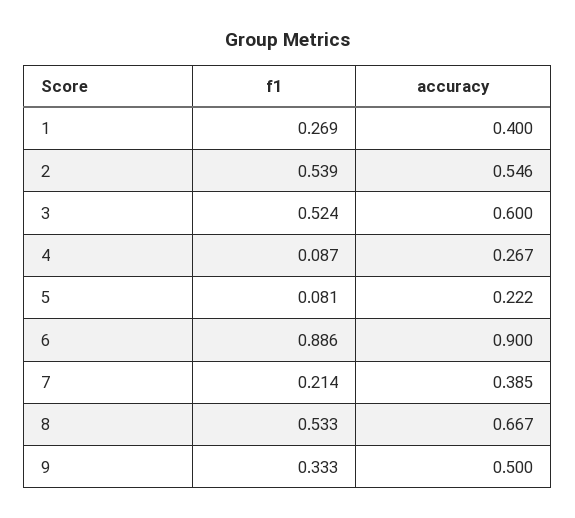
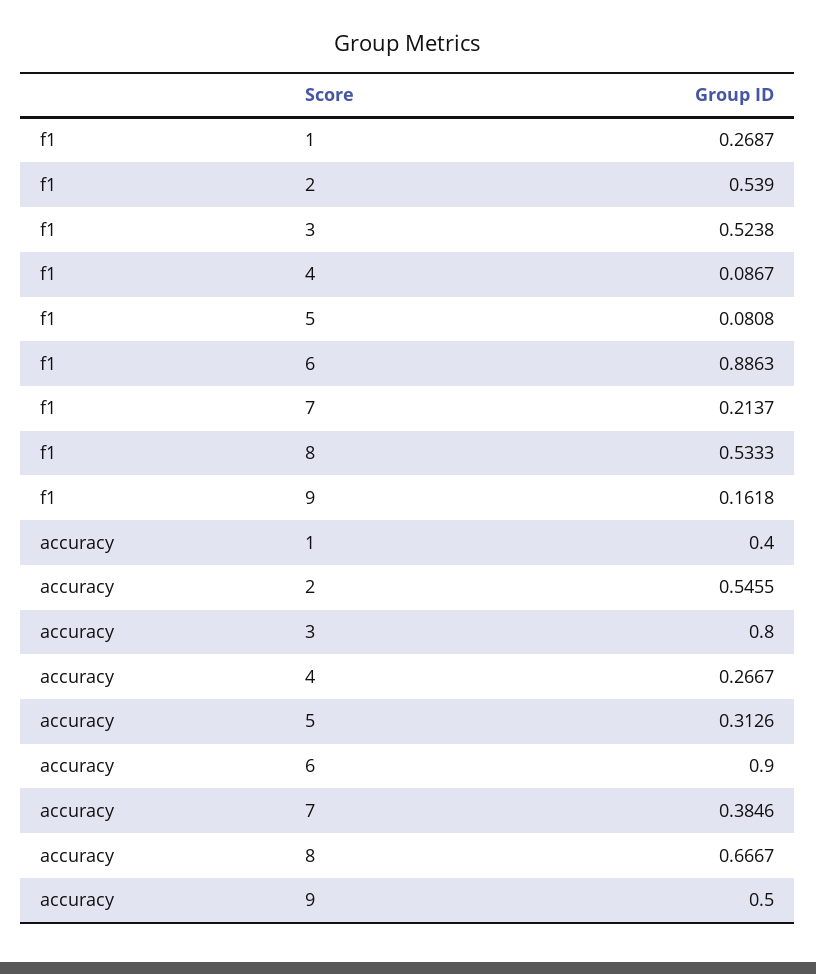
accuracy, 3: 0.6 -> 0.8
accuracy, 5: 0.222 -> 0.3126
f1, 9: 0.333 -> 0.1618

